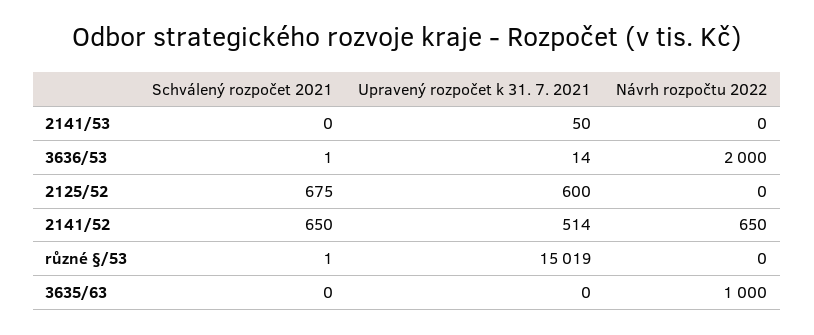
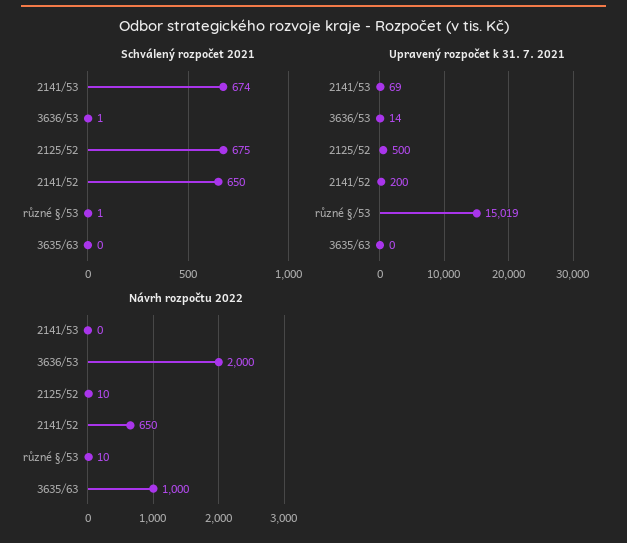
Schválený rozpočet 2021, 2141/53: 0 -> 674
Upravený rozpočet k 31. 7. 2021, 2141/53: 50 -> 69
Upravený rozpočet k 31. 7. 2021, 2125/52: 600 -> 500
Návrh rozpočtu 2022, 2125/52: 0 -> 10
Upravený rozpočet k 31. 7. 2021, 2141/52: 514 -> 200
Návrh rozpočtu 2022, různé §/53: 0 -> 10

